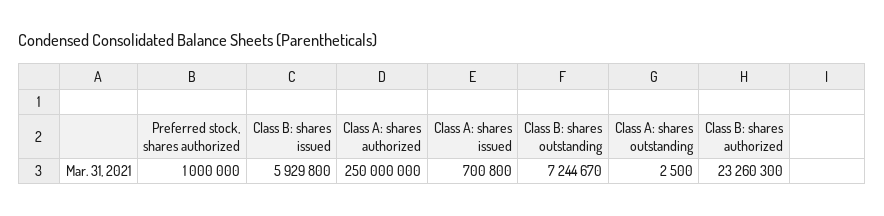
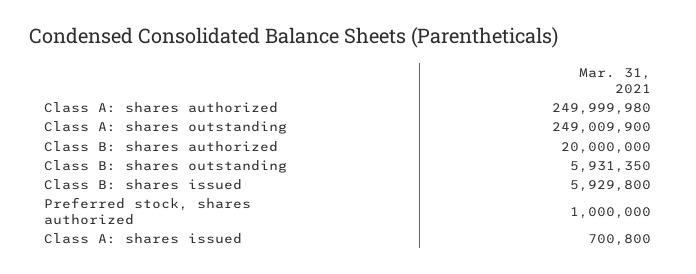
Class A: shares authorized: 250000000 -> 249999980
Class B: shares outstanding: 7244670 -> 5931350
Class A: shares outstanding: 2500 -> 249009900
Class B: shares authorized: 23260300 -> 20000000

